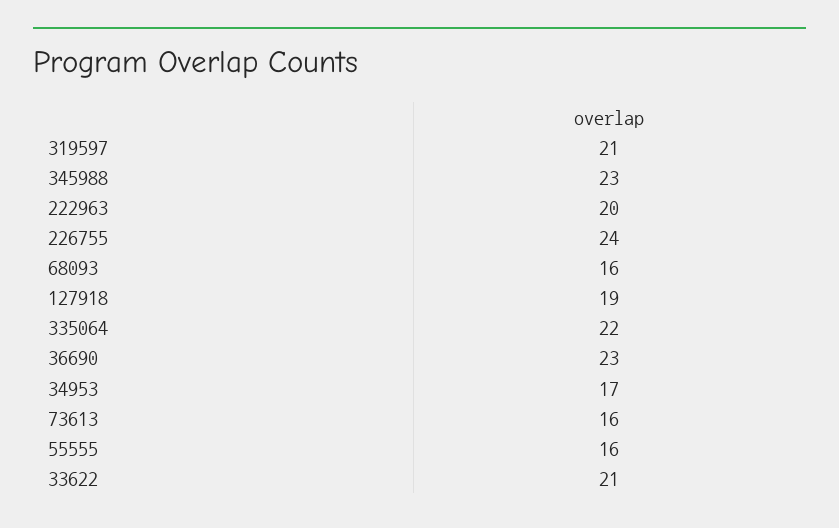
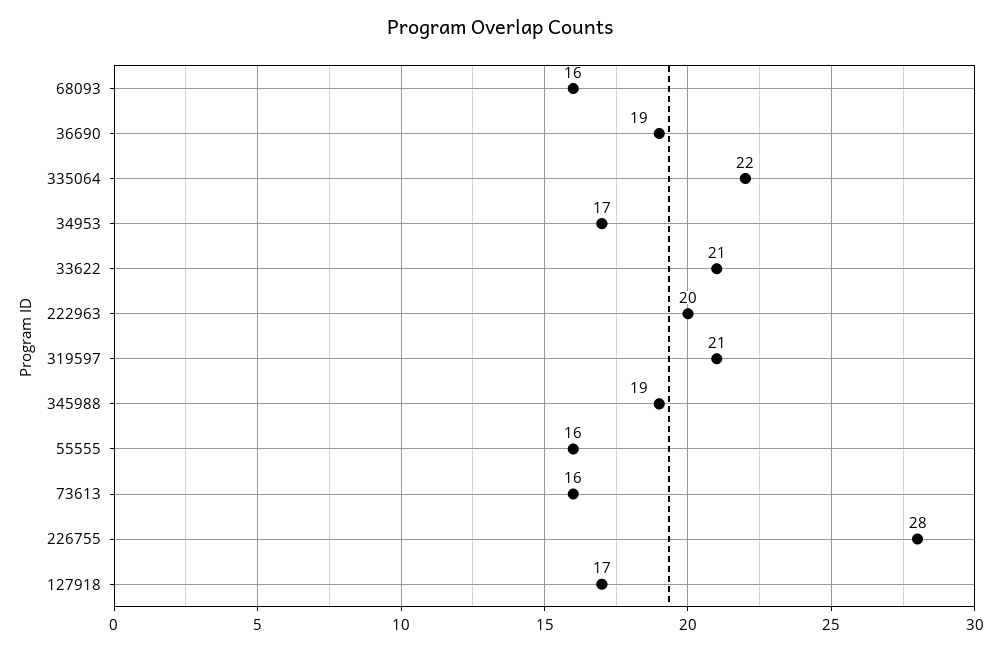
345988: 23 -> 19
226755: 24 -> 28
127918: 19 -> 17
36690: 23 -> 19

